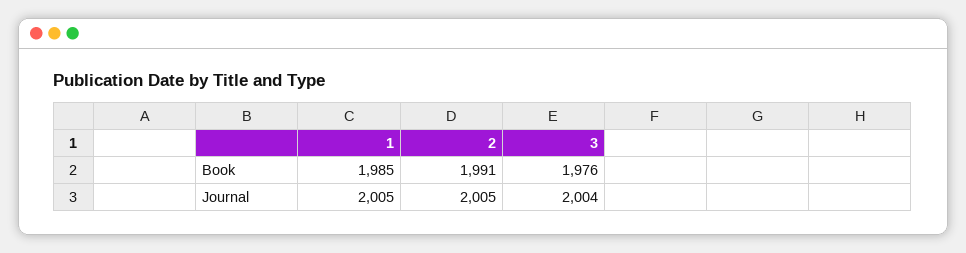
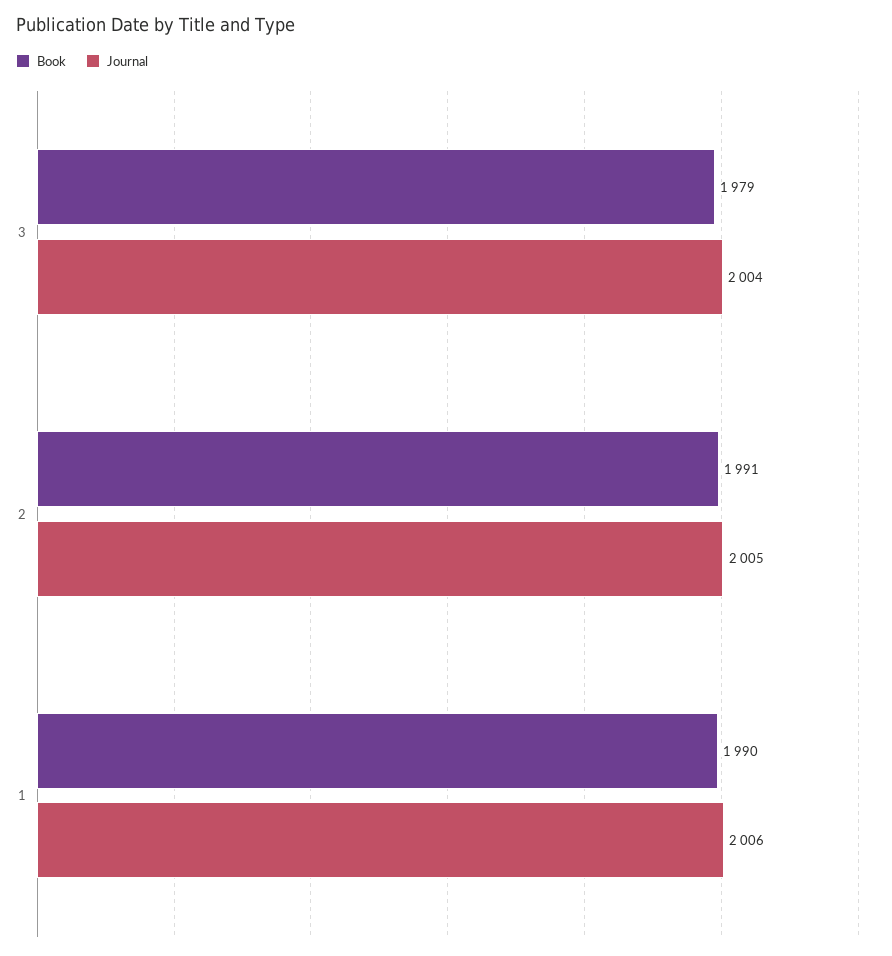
Book, 1: 1985 -> 1990
Book, 3: 1976 -> 1979
Journal, 1: 2005 -> 2006

